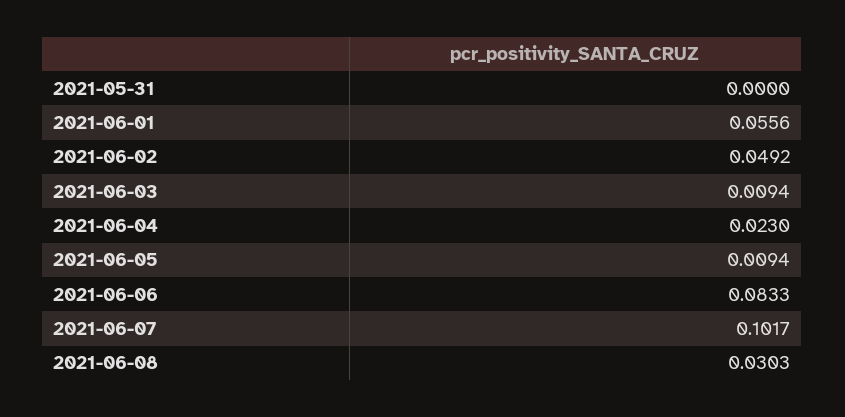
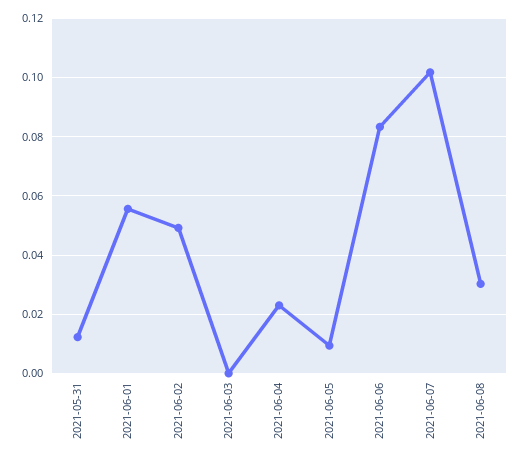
2021-05-31: 0 -> 0.0125
2021-06-03: 0.0094 -> 0

